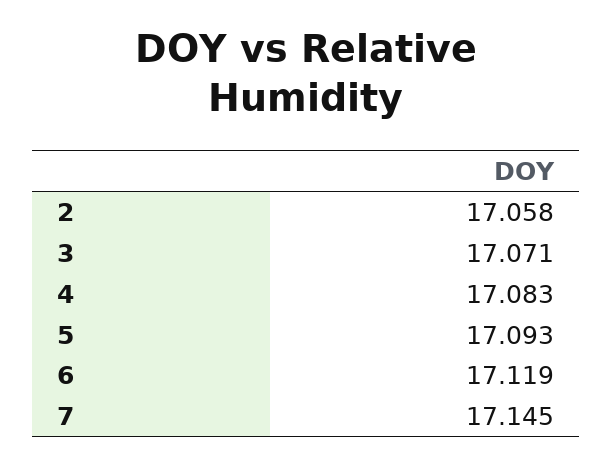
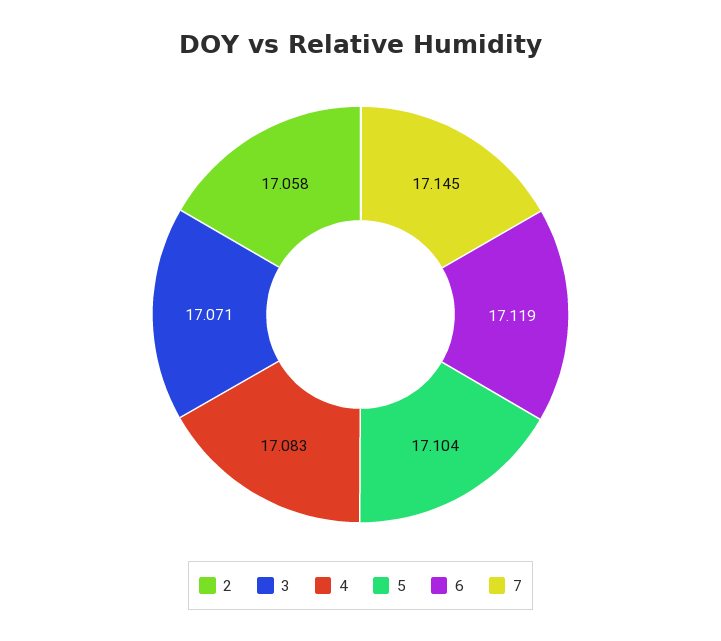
5: 17.093 -> 17.104

